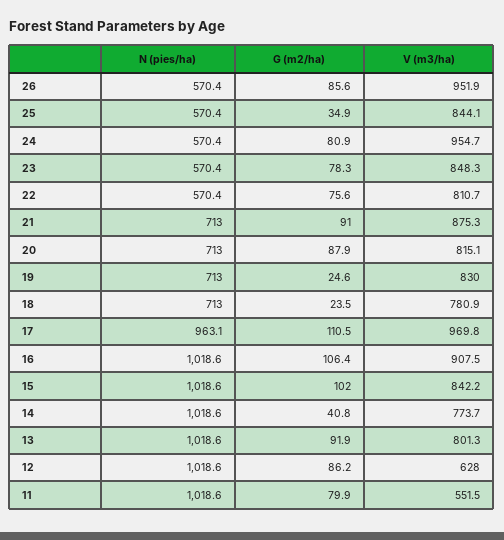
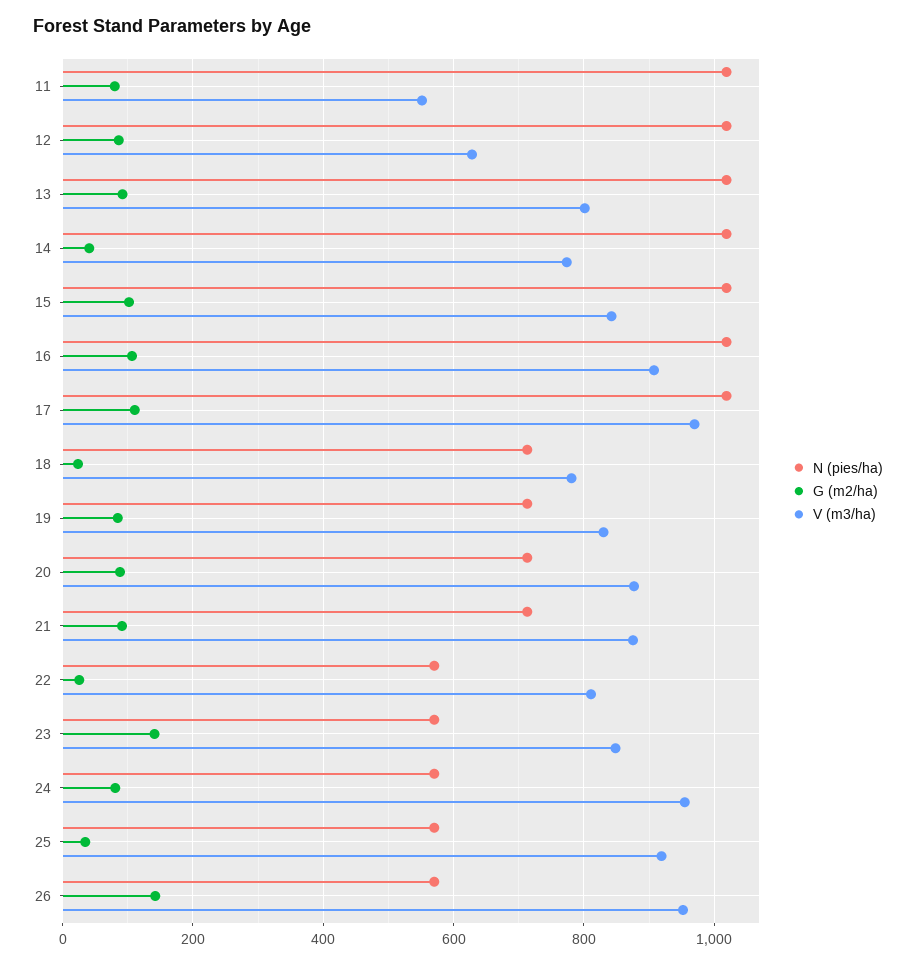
G (m2/ha), 26: 85.6 -> 140
V (m3/ha), 25: 844.1 -> 920
G (m2/ha), 23: 78.3 -> 140
G (m2/ha), 22: 75.6 -> 20
V (m3/ha), 20: 815.1 -> 880
G (m2/ha), 19: 24.6 -> 80
N (pies/ha), 17: 963.1 -> 1020

